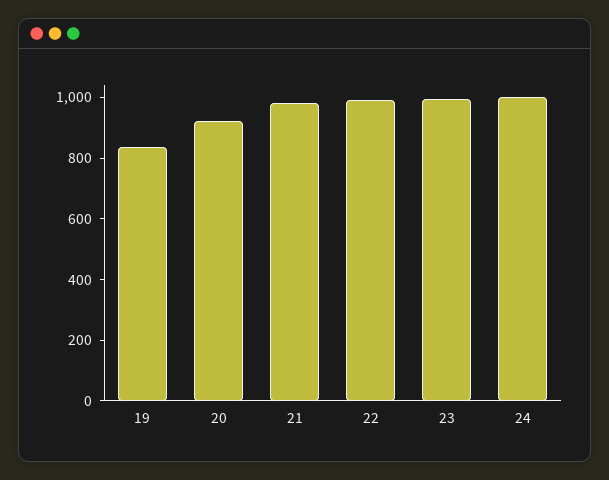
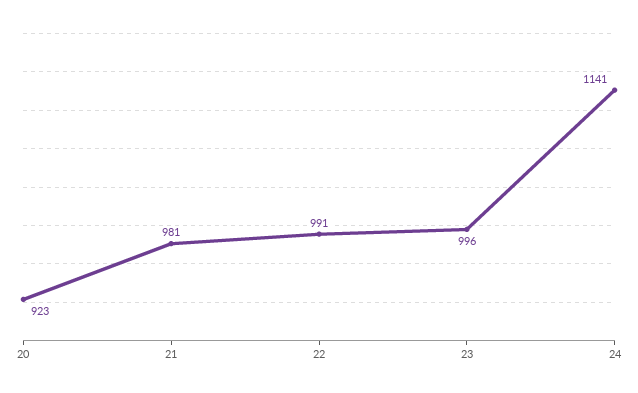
19: 850 -> none
24: 1000 -> 1141

